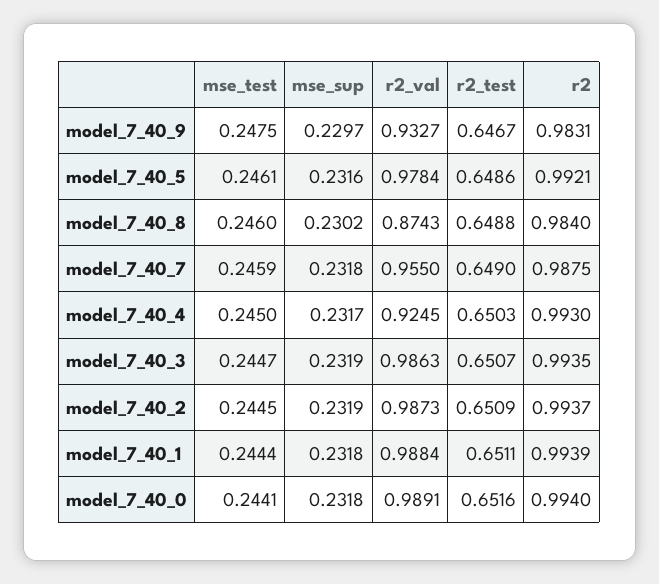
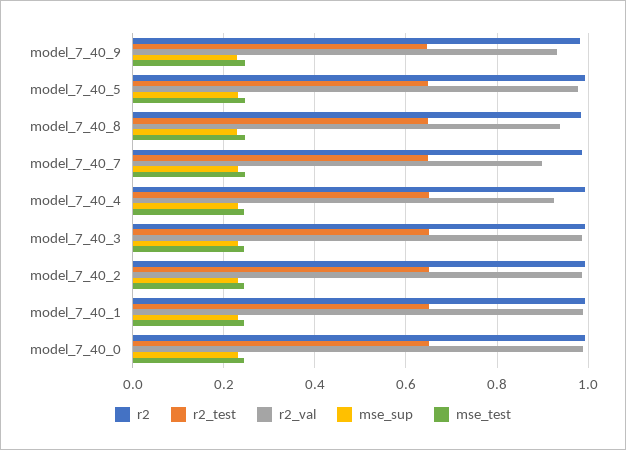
r2_val, model_7_40_8: 0.8743 -> 0.94
r2_val, model_7_40_7: 0.955 -> 0.9

